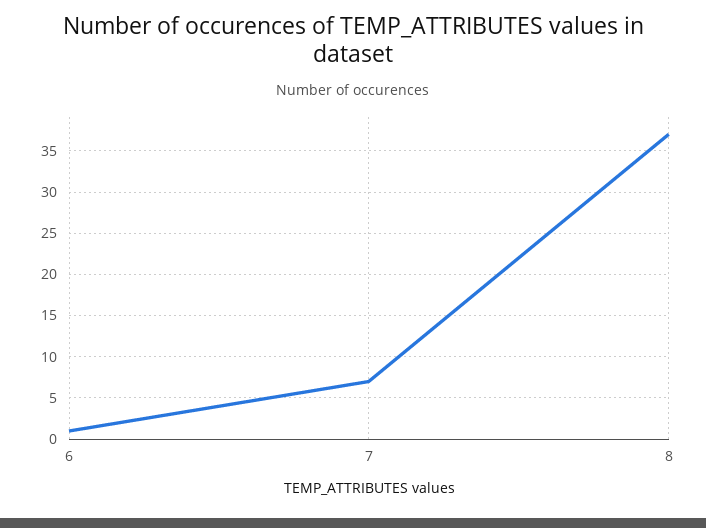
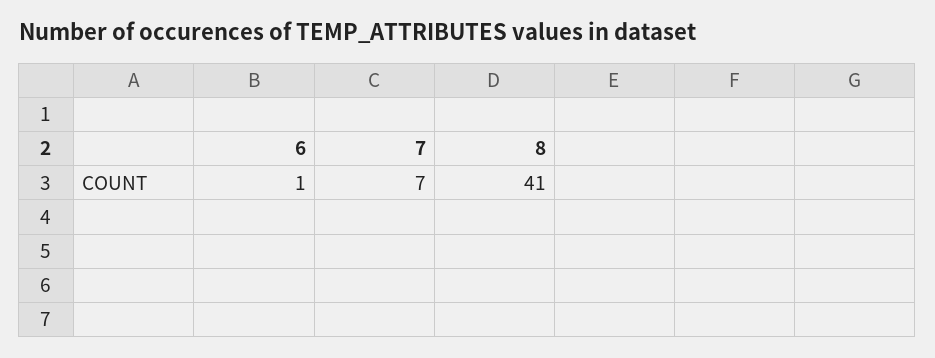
8: 37 -> 41

